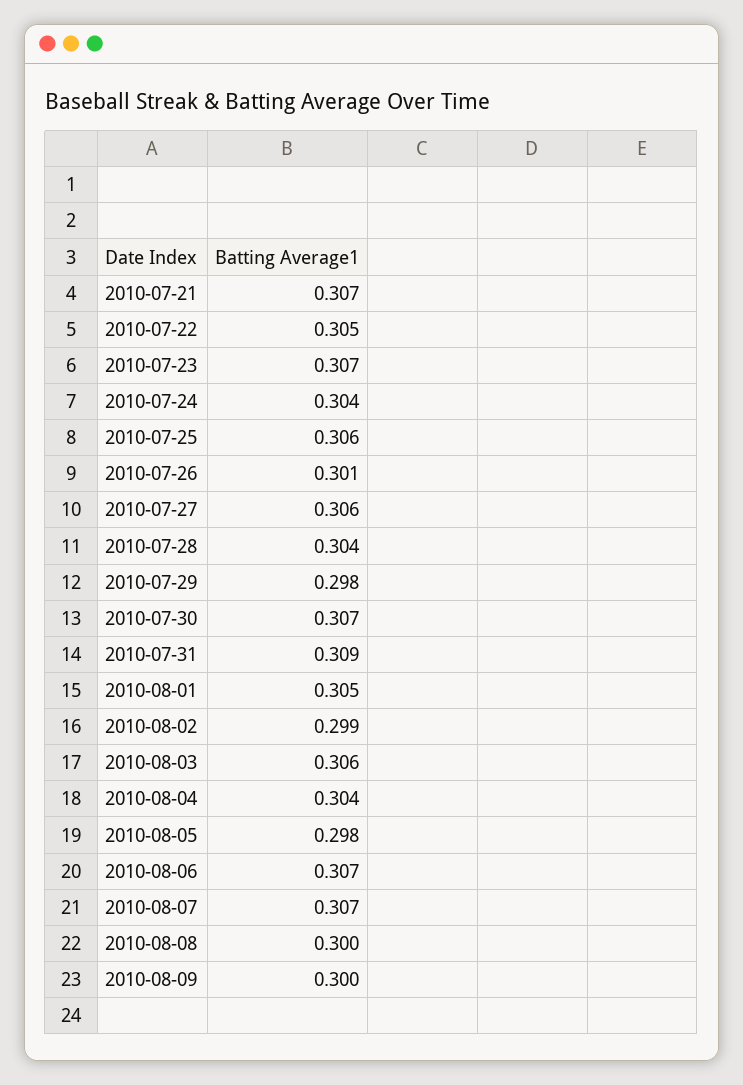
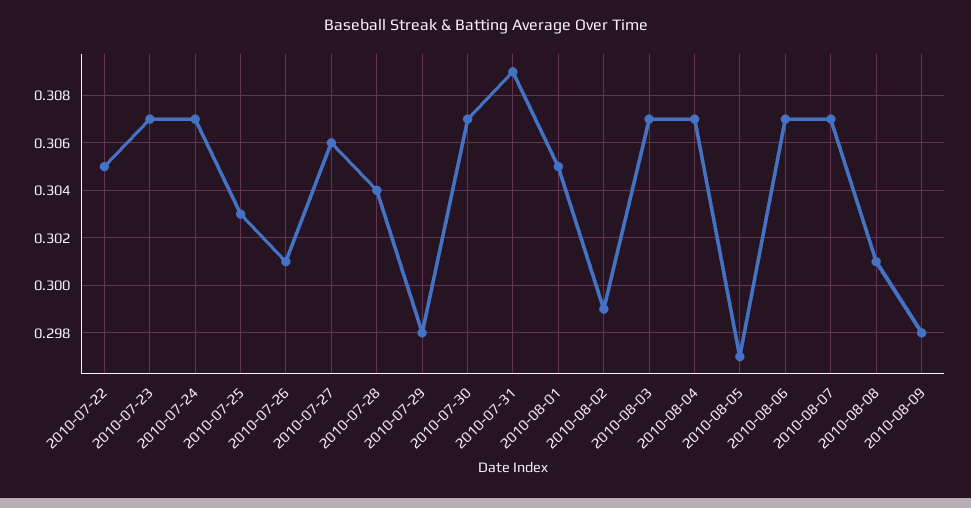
2010-07-21: 0.307 -> none
2010-07-24: 0.304 -> 0.307
2010-07-25: 0.306 -> 0.303
2010-08-03: 0.306 -> 0.307
2010-08-04: 0.304 -> 0.307
2010-08-05: 0.298 -> 0.297
2010-08-08: 0.3 -> 0.301
2010-08-09: 0.3 -> 0.298

